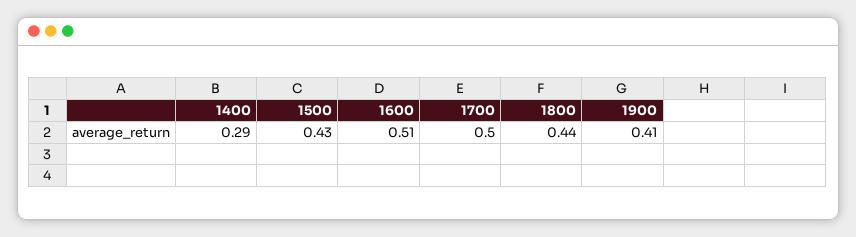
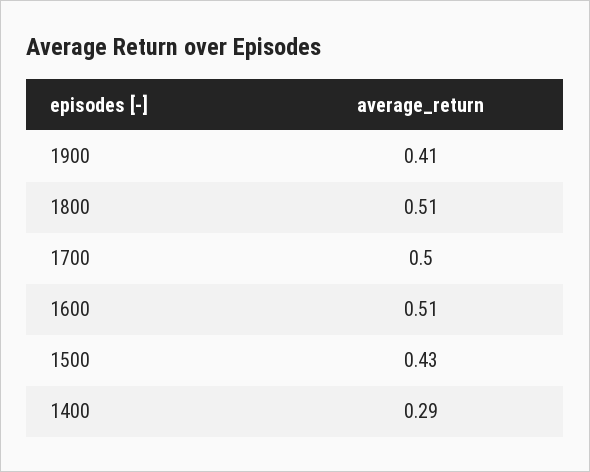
1800: 0.44 -> 0.51

